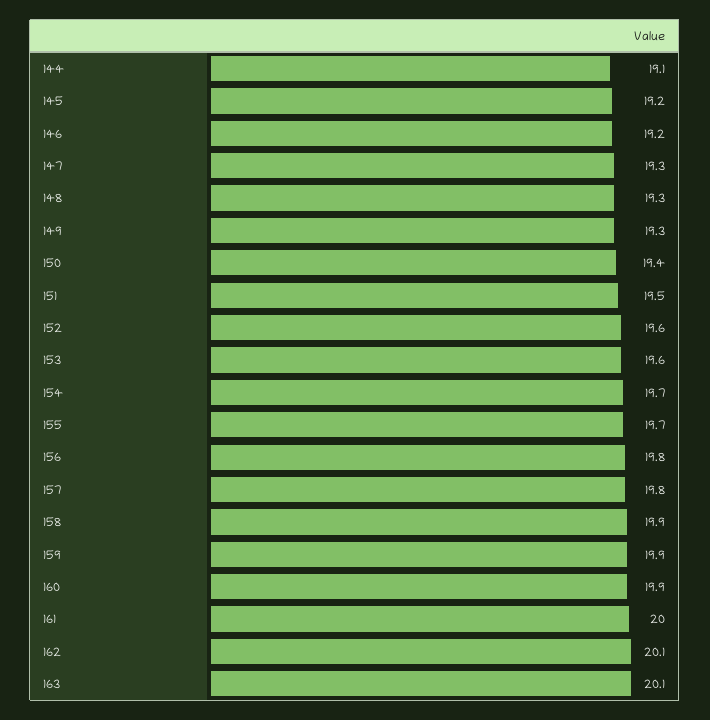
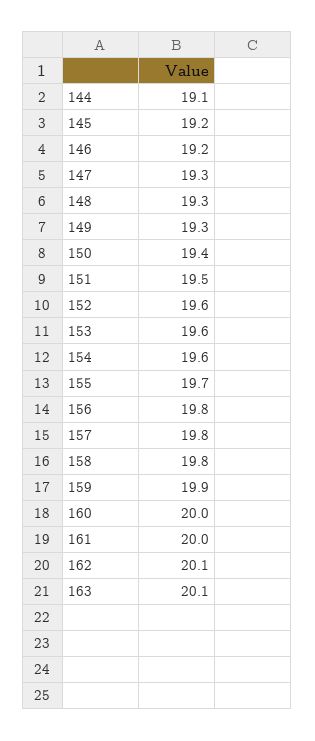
154: 19.7 -> 19.6
158: 19.9 -> 19.8
160: 19.9 -> 20

